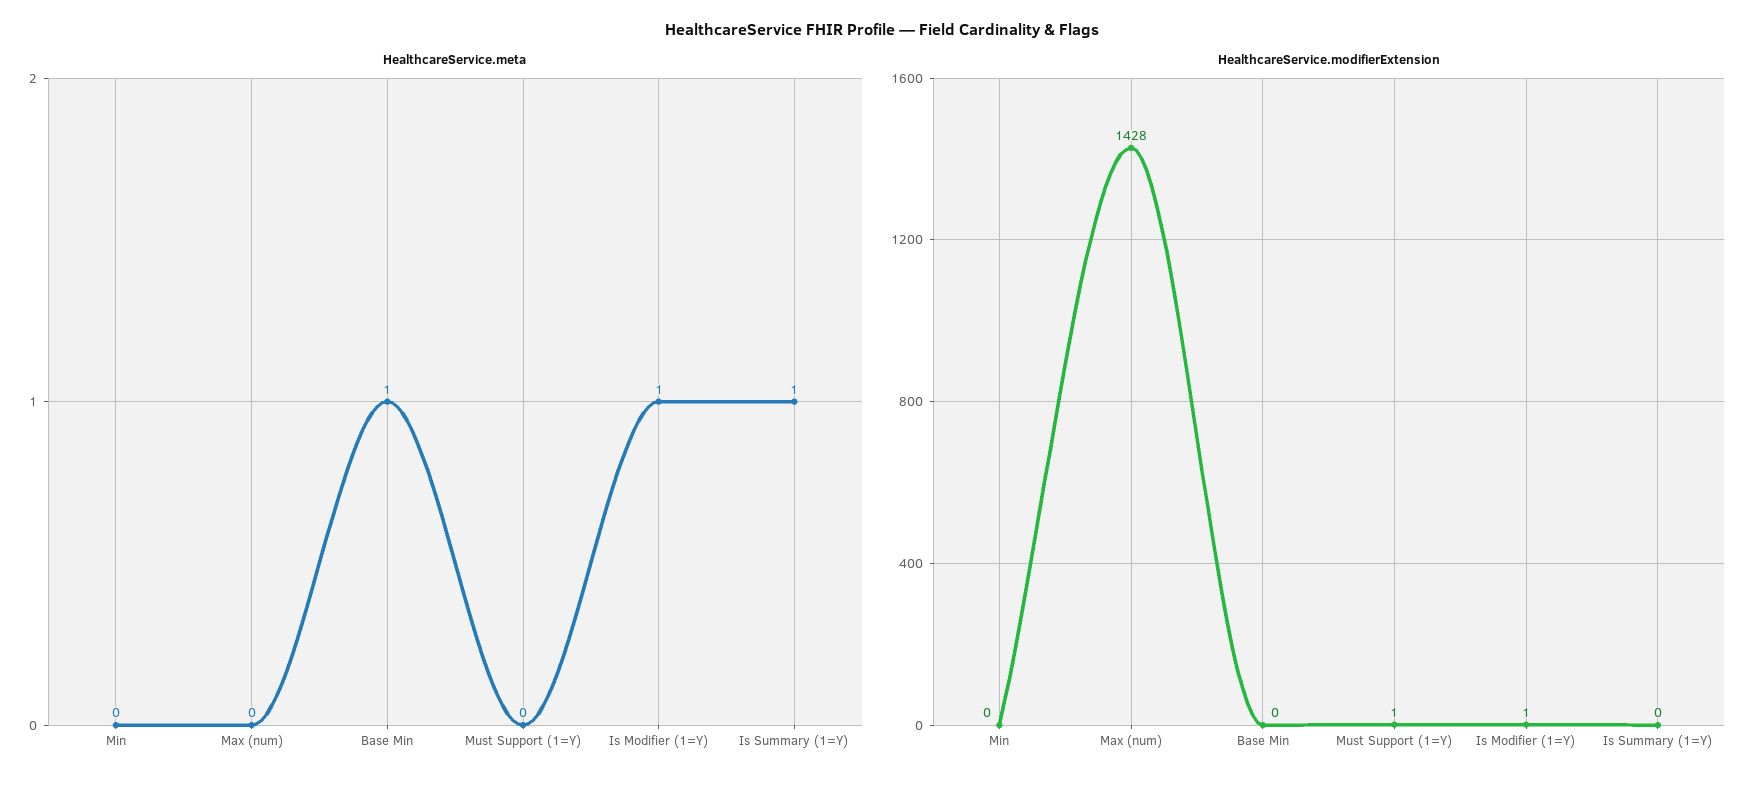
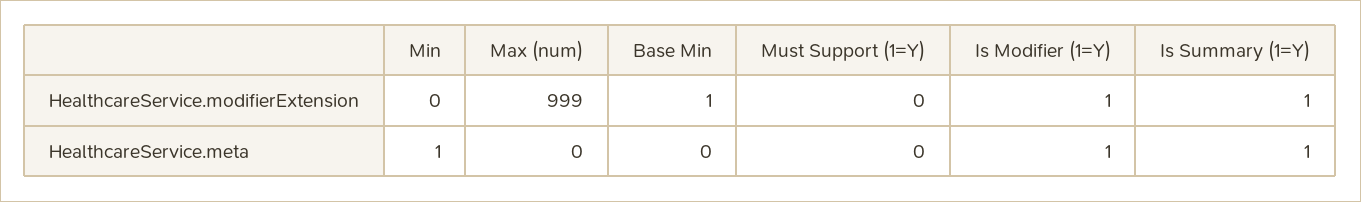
HealthcareService.meta, Min: 0 -> 1
HealthcareService.meta, Base Min: 1 -> 0
HealthcareService.modifierExtension, Max (num): 1428 -> 999
HealthcareService.modifierExtension, Base Min: 0 -> 1
HealthcareService.modifierExtension, Must Support (1=Y): 1 -> 0
HealthcareService.modifierExtension, Is Summary (1=Y): 0 -> 1

